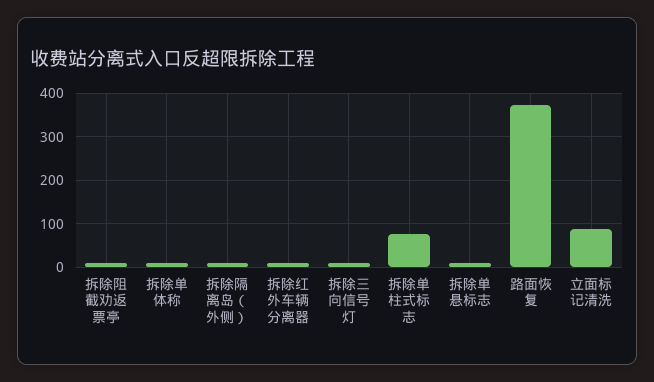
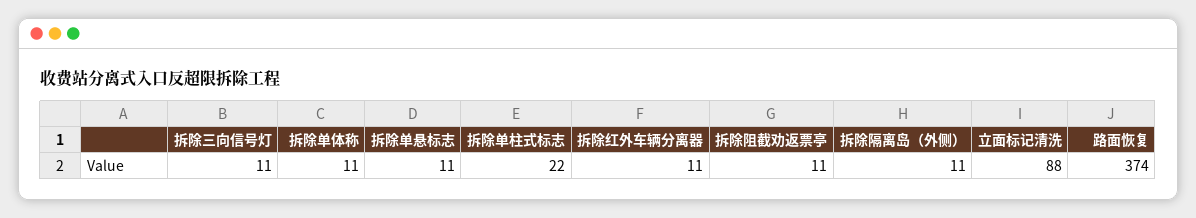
拆除单柱式标志: 80 -> 22

